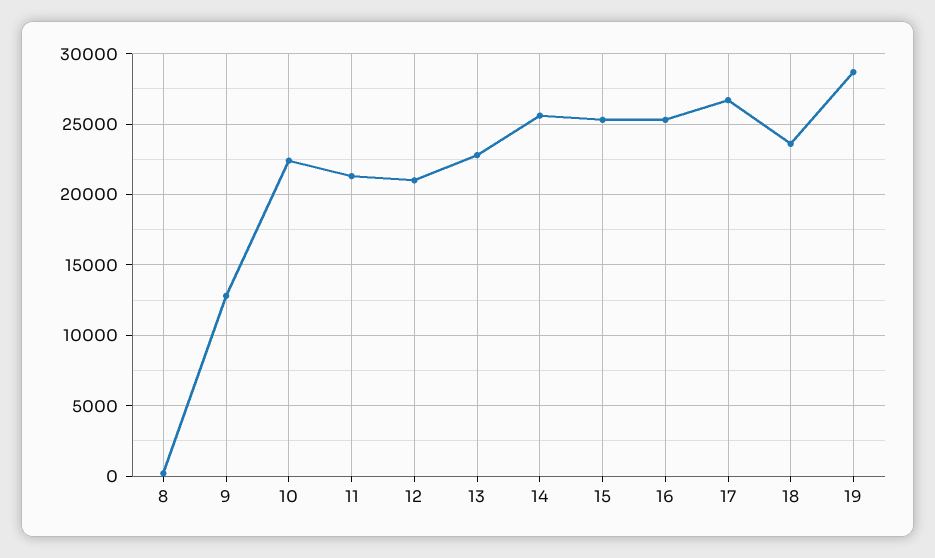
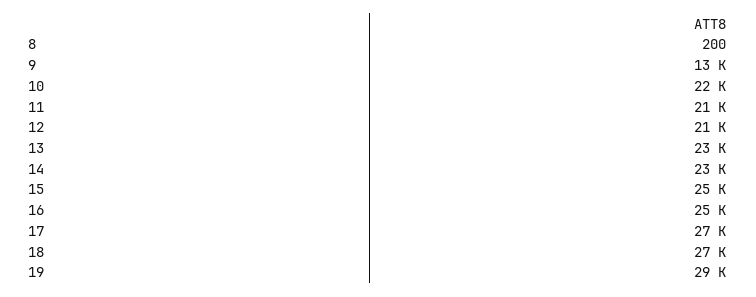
14: 25500 -> 23000
18: 23500 -> 27000

